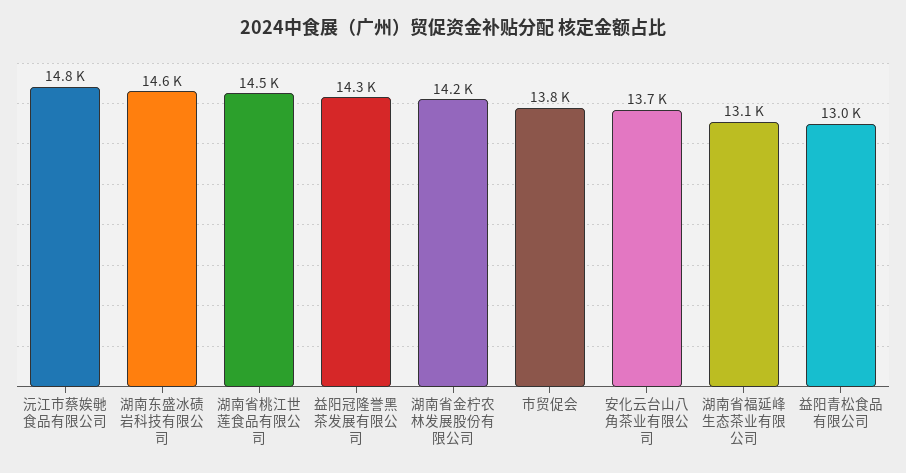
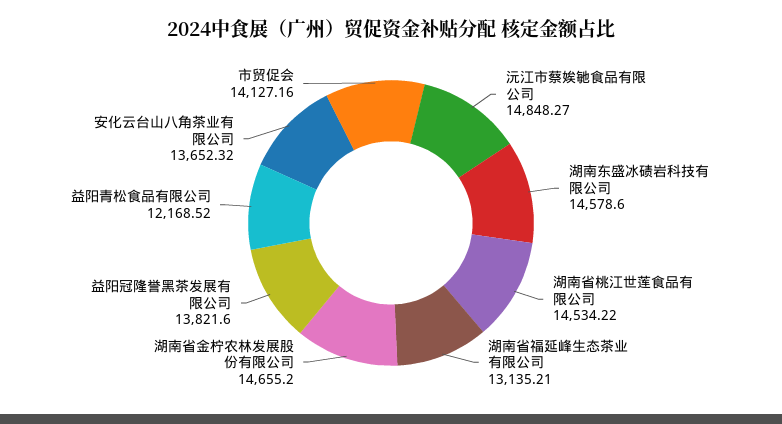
益阳冠隆誉黑茶发展有限公司: 14300 -> 13821.6
湖南省金柠农林发展股份有限公司: 14200 -> 14655.2
市贸促会: 13800 -> 14127.16
益阳青松食品有限公司: 13000 -> 12168.52

